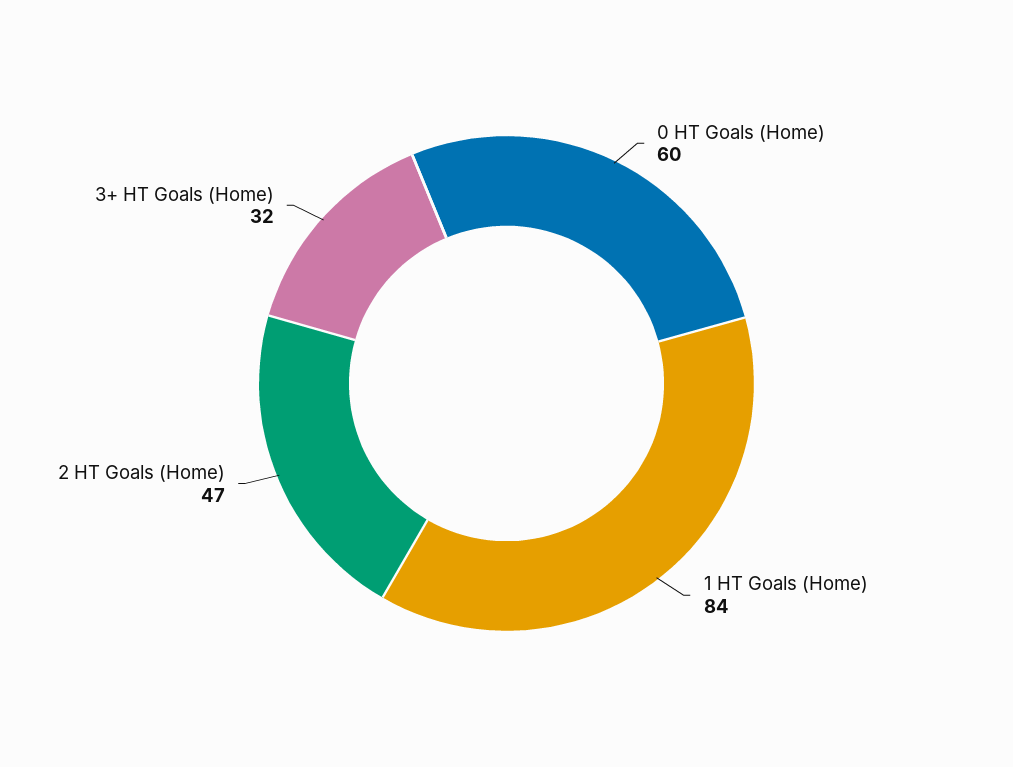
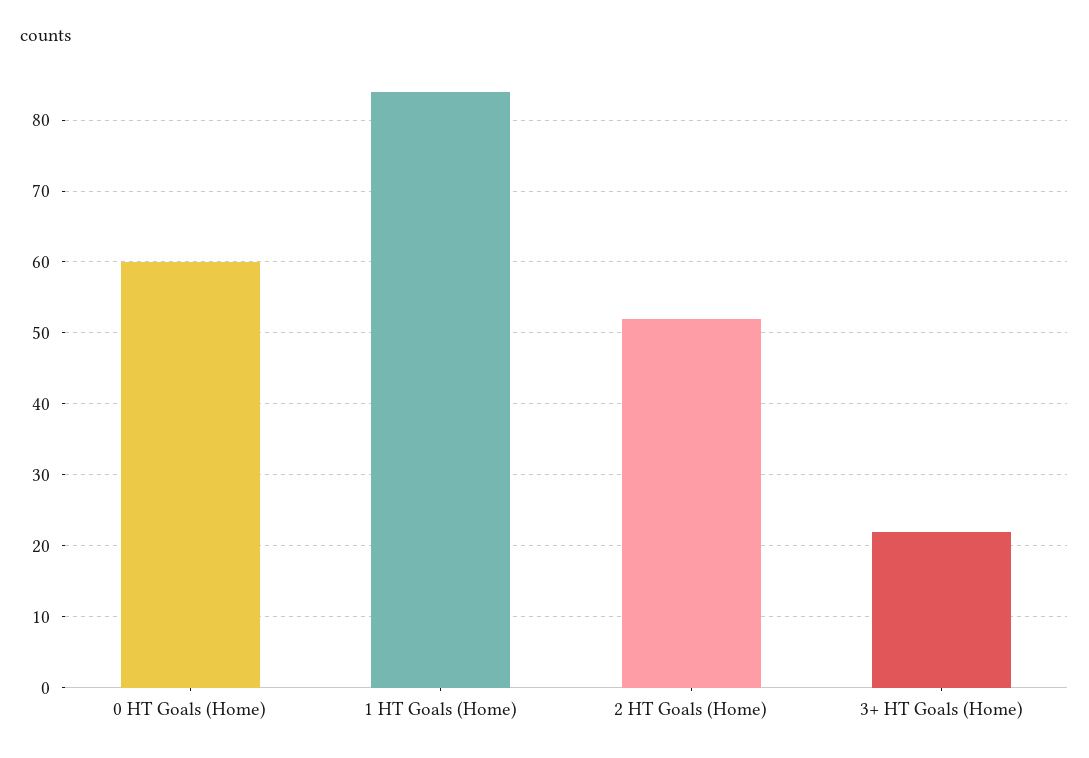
2 HT Goals (Home): 47 -> 52
3+ HT Goals (Home): 32 -> 22

